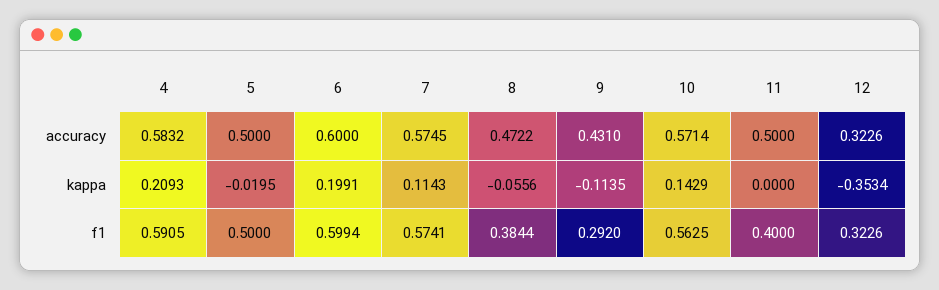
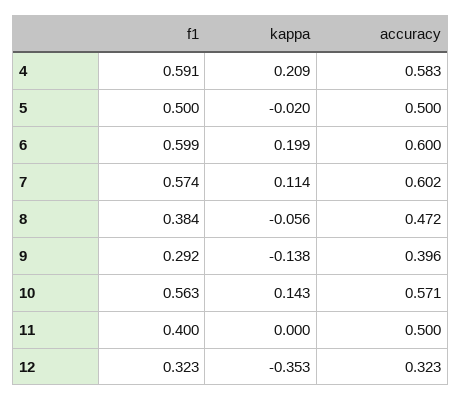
7, accuracy: 0.5745 -> 0.602
9, accuracy: 0.431 -> 0.396
9, kappa: -0.1135 -> -0.138

